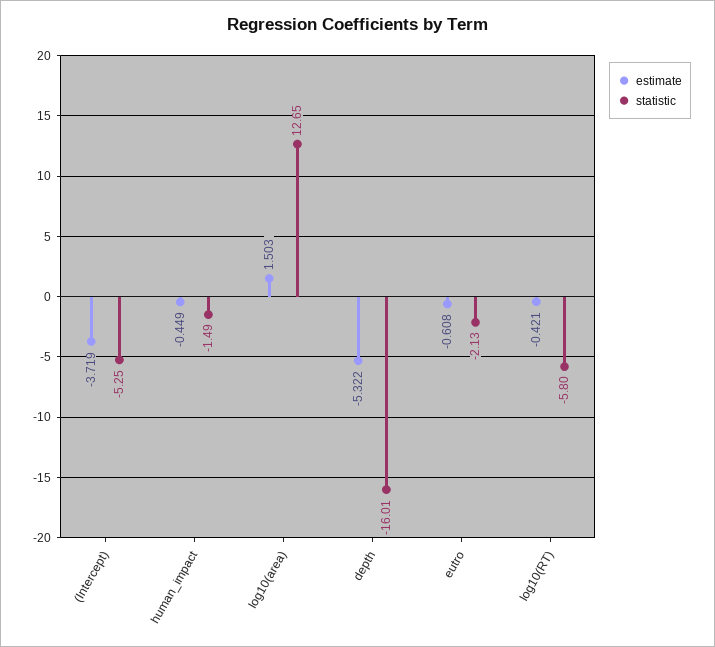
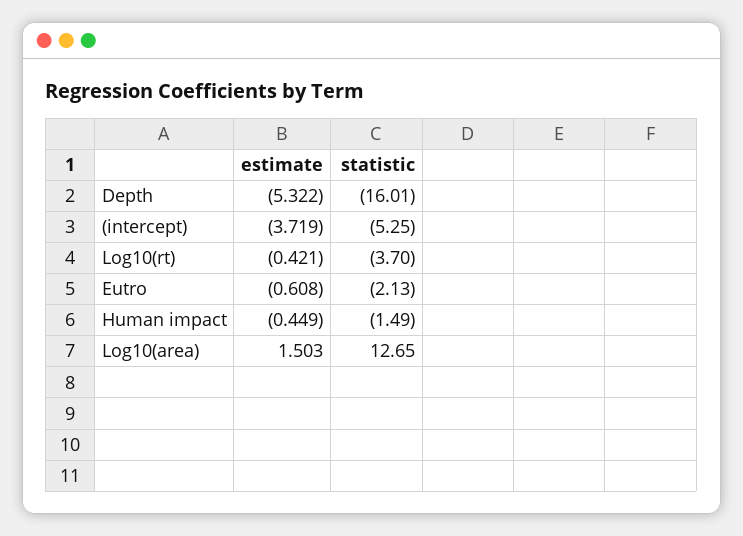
statistic, log10(RT): -5.8 -> -3.7

